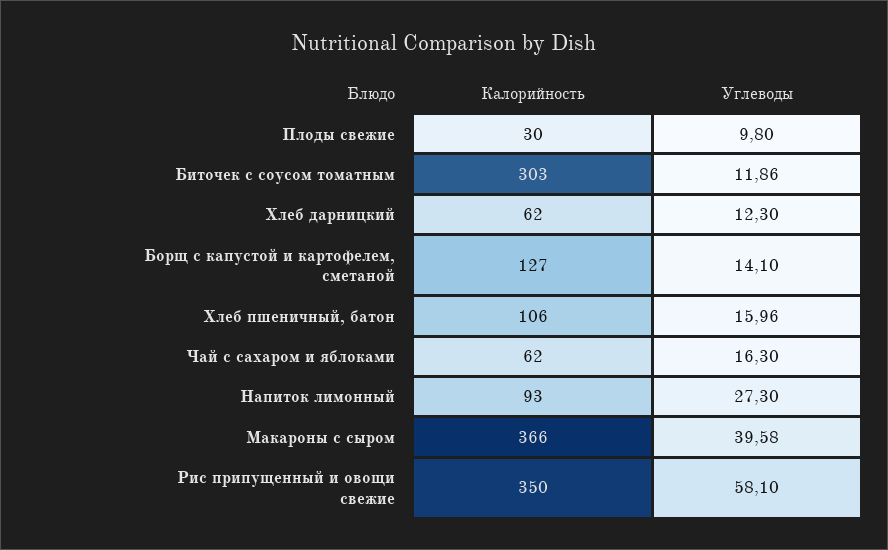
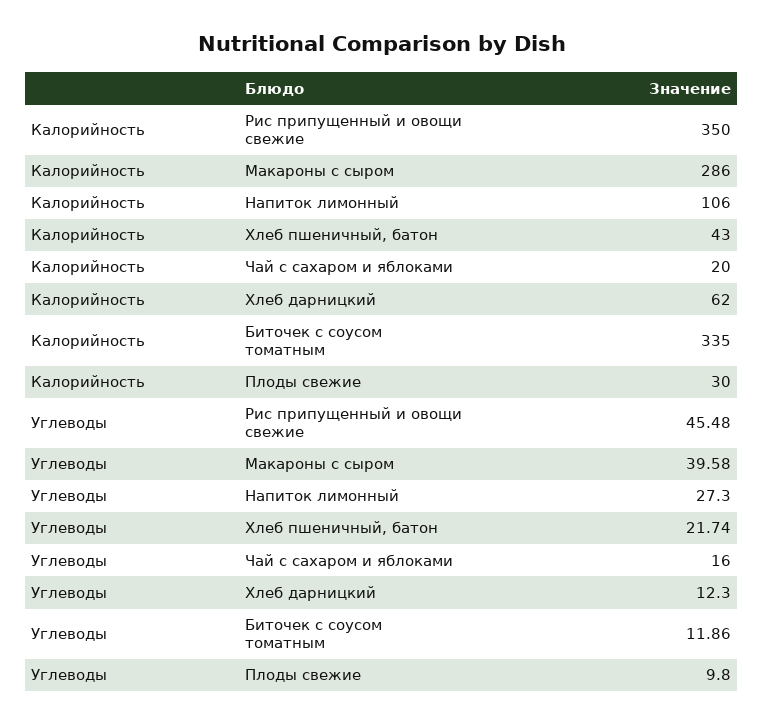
Калорийность, Биточек с соусом томатным: 303 -> 335
Калорийность, Борщ с капустой и картофелем, сметаной: 127 -> none
Углеводы, Борщ с капустой и картофелем, сметаной: 14.1 -> none
Калорийность, Хлеб пшеничный, батон: 106 -> 43
Углеводы, Хлеб пшеничный, батон: 15.96 -> 21.74
Калорийность, Чай с сахаром и яблоками: 62 -> 20
Углеводы, Чай с сахаром и яблоками: 16.3 -> 16
Калорийность, Напиток лимонный: 93 -> 106
Калорийность, Макароны с сыром: 366 -> 286
Углеводы, Рис припущенный и овощи свежие: 58.1 -> 45.48

